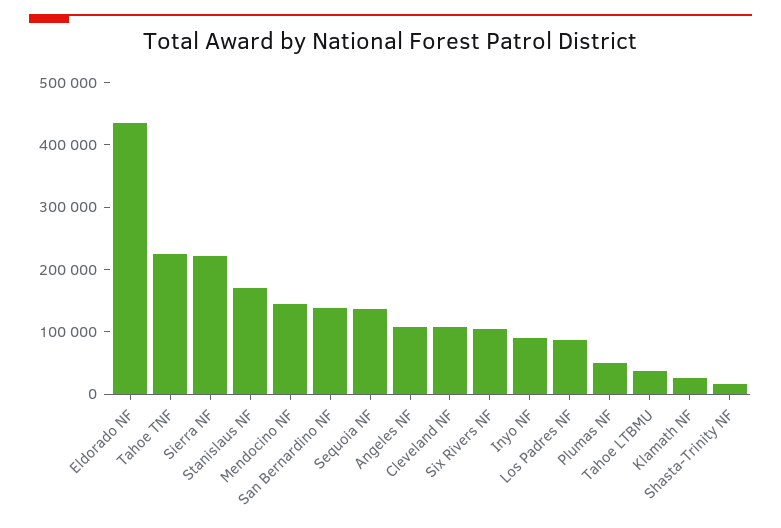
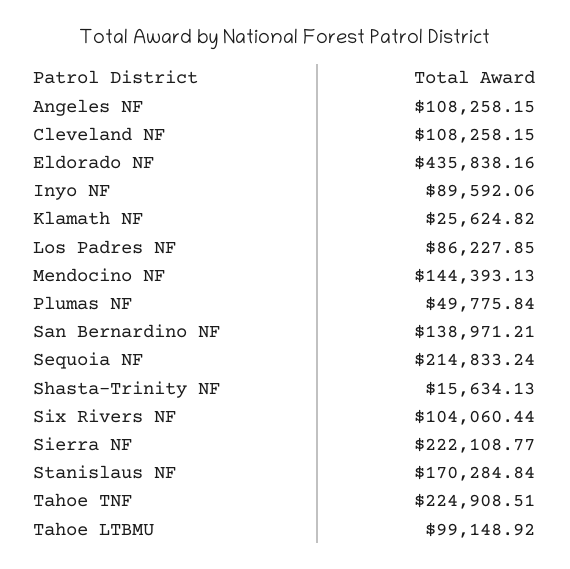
Sequoia NF: 140000 -> 214833.24
Tahoe LTBMU: 40000 -> 99148.92

